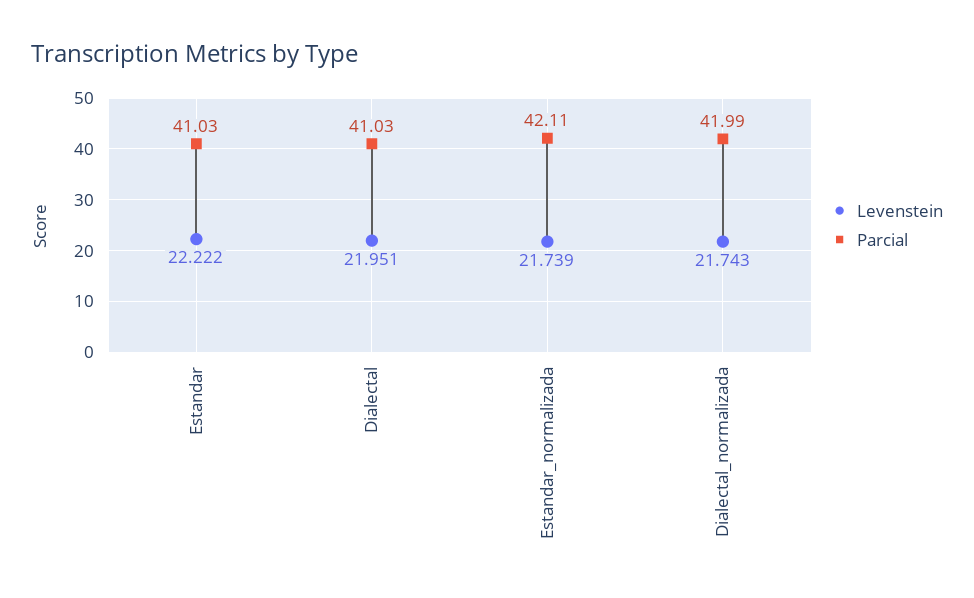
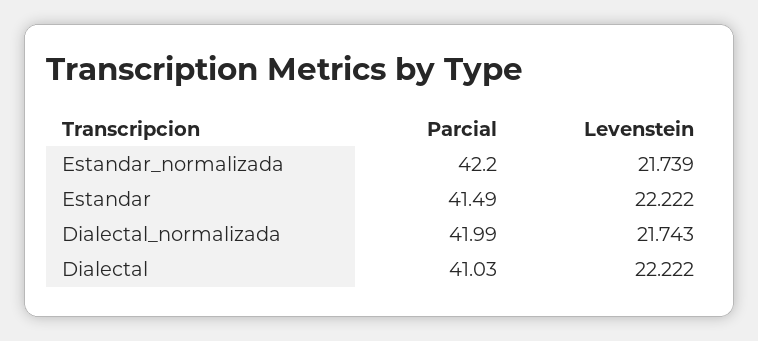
Parcial, Estandar: 41.03 -> 41.49
Levenstein, Dialectal: 21.951 -> 22.222
Parcial, Estandar_normalizada: 42.11 -> 42.2

